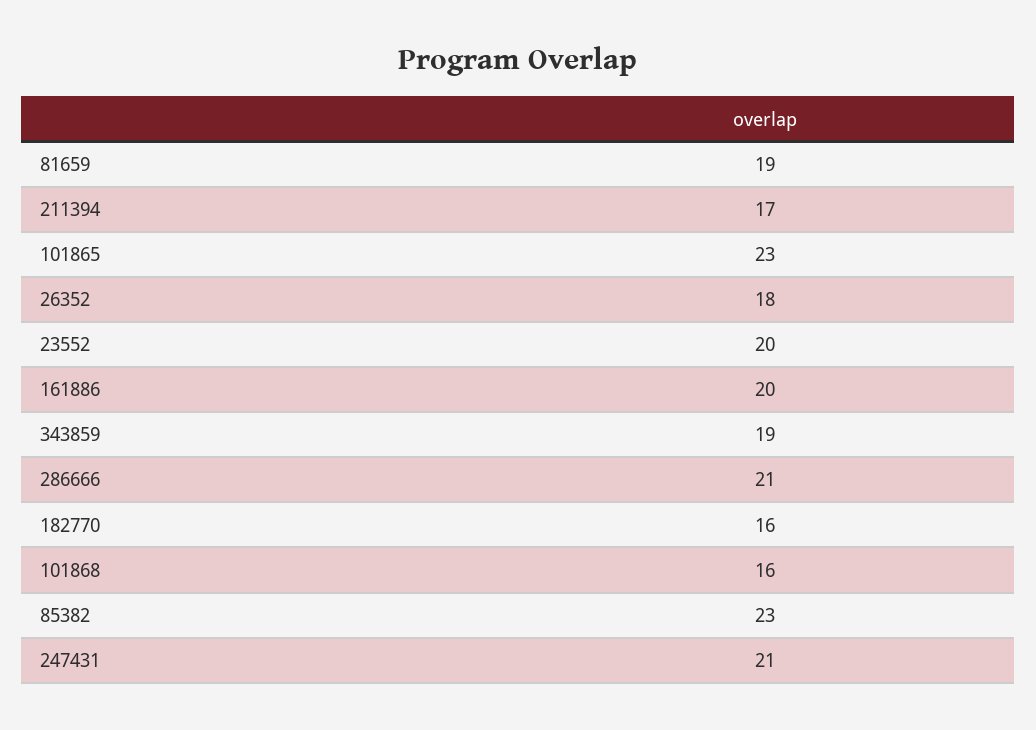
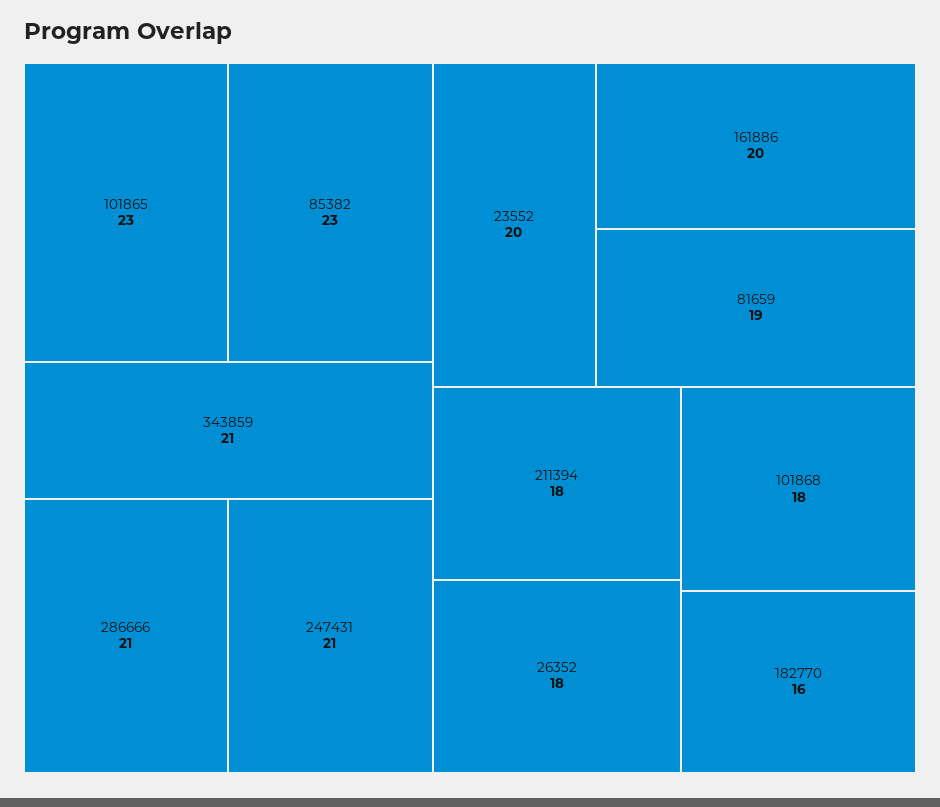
211394: 17 -> 18
343859: 19 -> 21
101868: 16 -> 18

